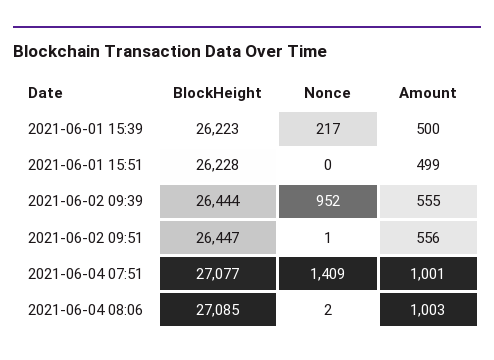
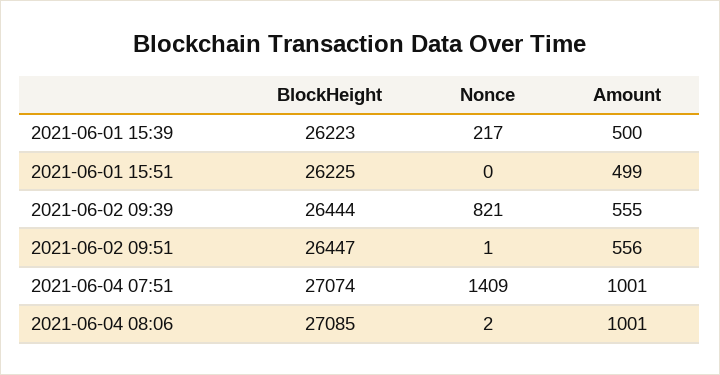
BlockHeight, 2021-06-01 15:51: 26228 -> 26225
Nonce, 2021-06-02 09:39: 952 -> 821
BlockHeight, 2021-06-04 07:51: 27077 -> 27074
Amount, 2021-06-04 08:06: 1003 -> 1001

